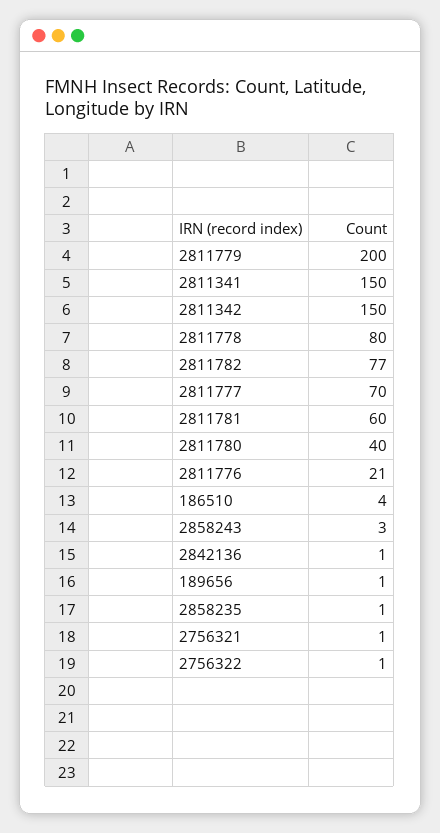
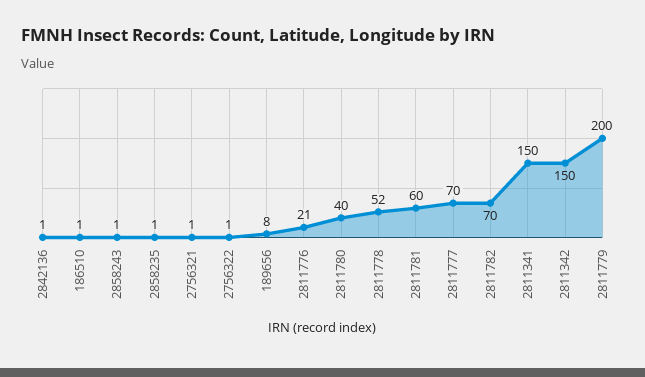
2811778: 80 -> 52
2811782: 77 -> 70
186510: 4 -> 1
2858243: 3 -> 1
189656: 1 -> 8

